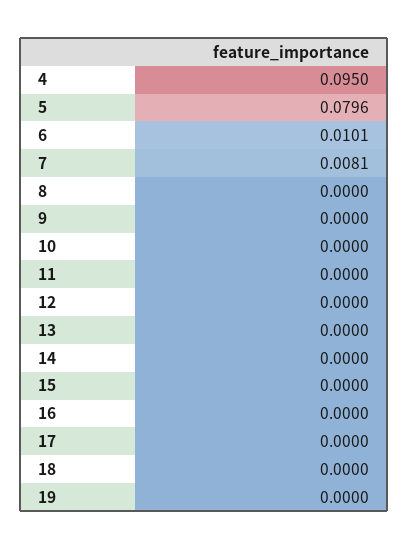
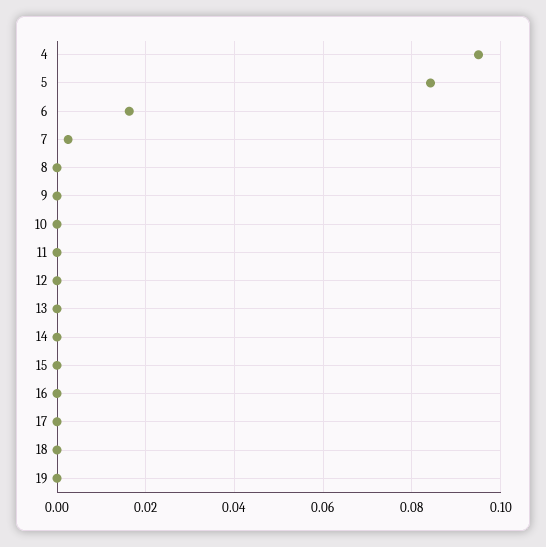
5: 0.0796 -> 0.084
6: 0.0101 -> 0.016
7: 0.0081 -> 0.002

